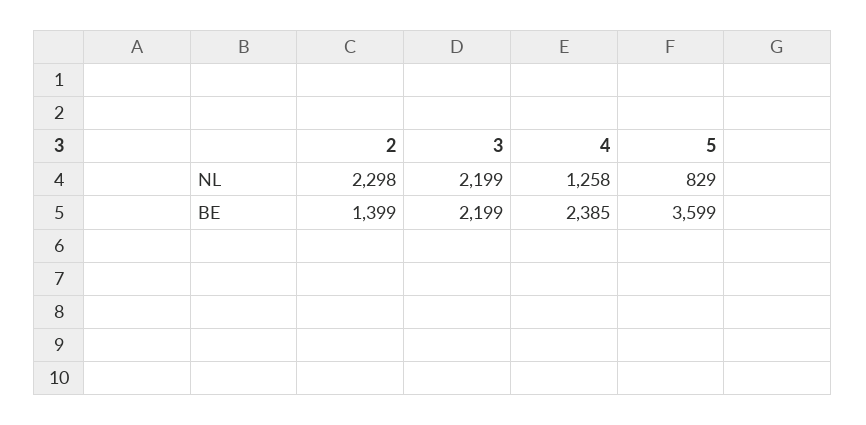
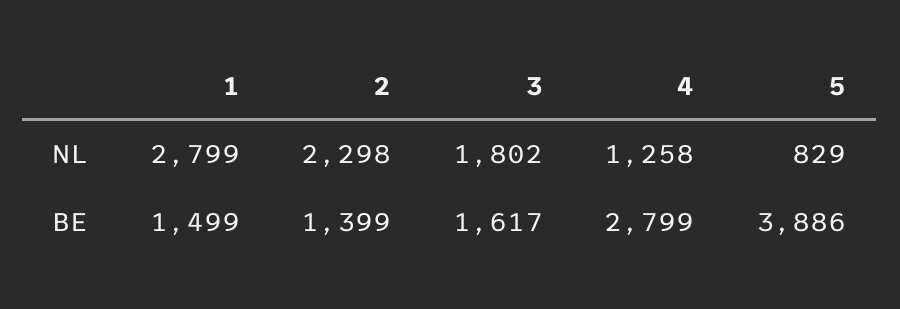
3, NL: 2199 -> 1802
3, BE: 2199 -> 1617
4, BE: 2385 -> 2799
5, BE: 3599 -> 3886
1, NL: none -> 2799
1, BE: none -> 1499

